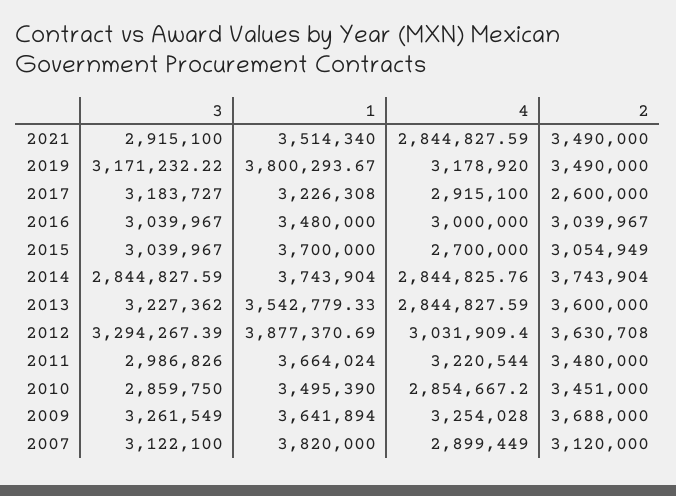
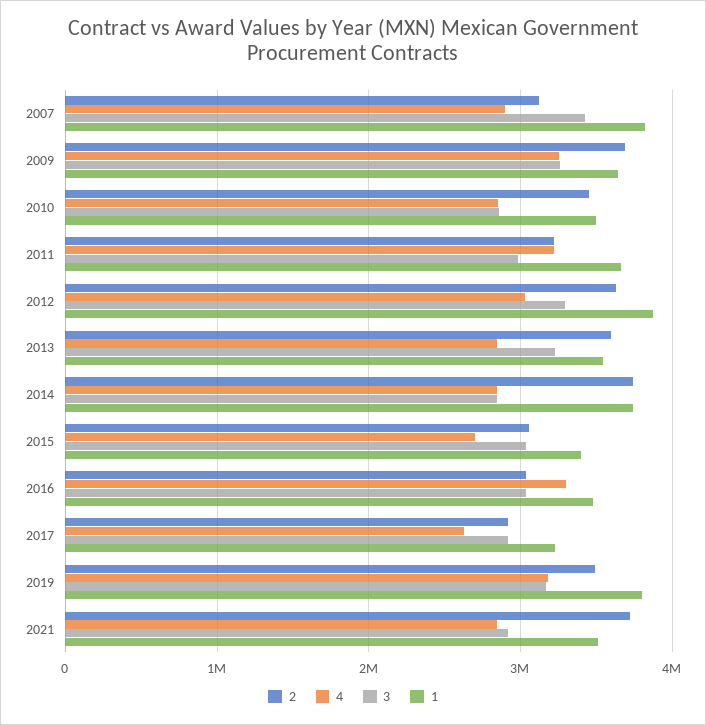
2, 2021: 3490000 -> 3700000
3, 2017: 3183727 -> 2900000
4, 2017: 2915100 -> 2600000
2, 2017: 2600000 -> 2900000
4, 2016: 3000000 -> 3300000
1, 2015: 3700000 -> 3400000
2, 2011: 3480000 -> 3200000
3, 2007: 3122100 -> 3400000

